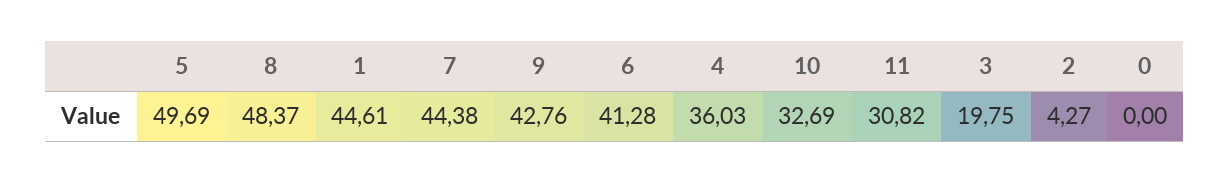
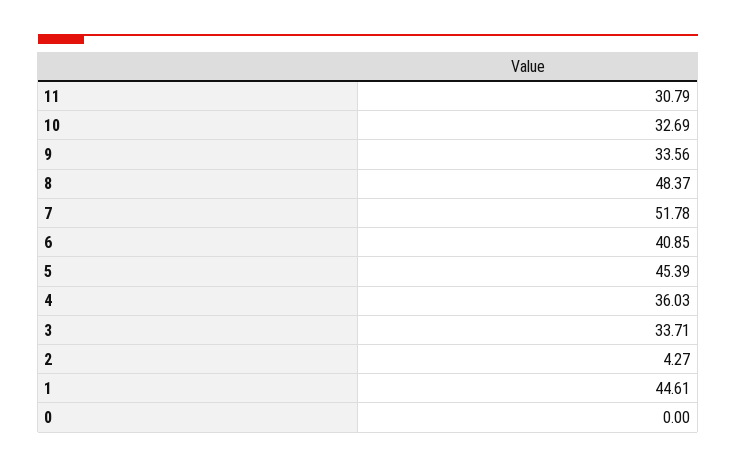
5: 49.69 -> 45.39
7: 44.38 -> 51.78
9: 42.76 -> 33.56
6: 41.28 -> 40.85
11: 30.82 -> 30.79
3: 19.75 -> 33.71

